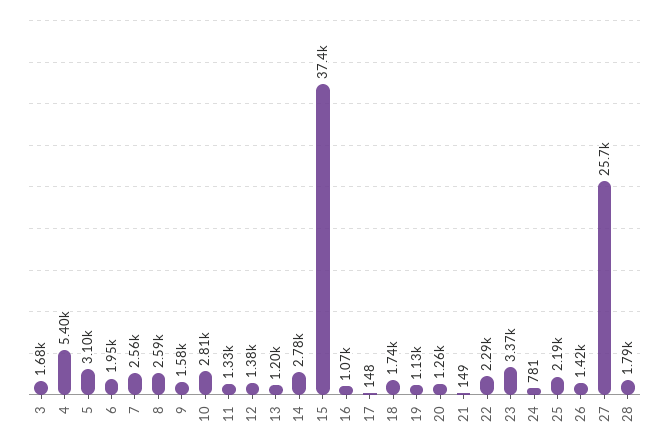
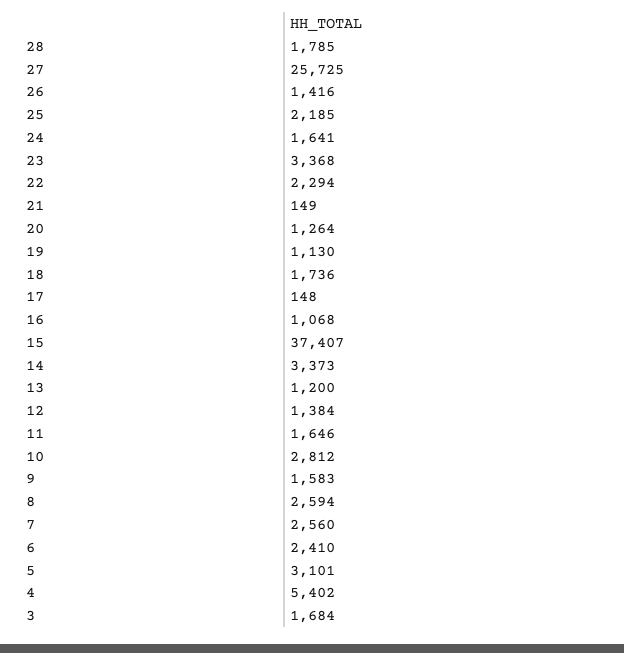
6: 1950 -> 2410
11: 1330 -> 1646
14: 2780 -> 3373
24: 781 -> 1641

